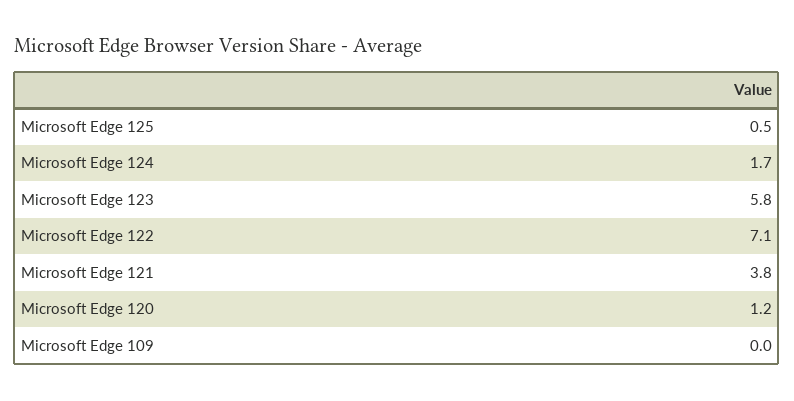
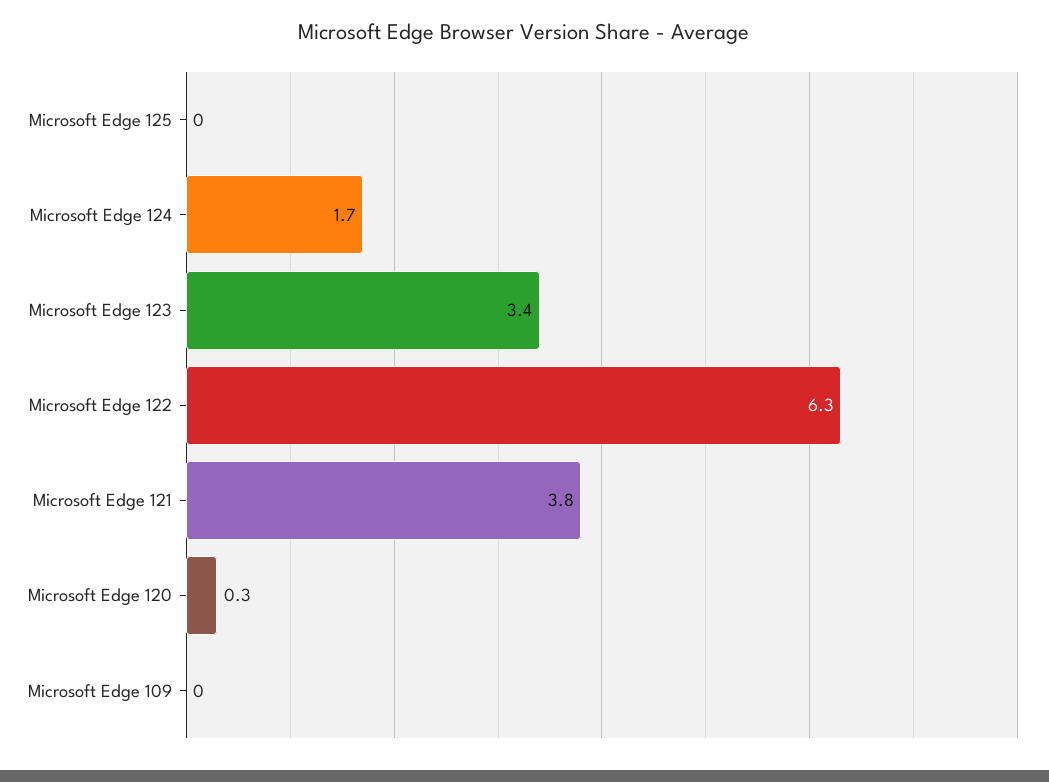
Microsoft Edge 125: 0.5 -> 0
Microsoft Edge 123: 5.8 -> 3.4
Microsoft Edge 122: 7.1 -> 6.3
Microsoft Edge 120: 1.2 -> 0.3

